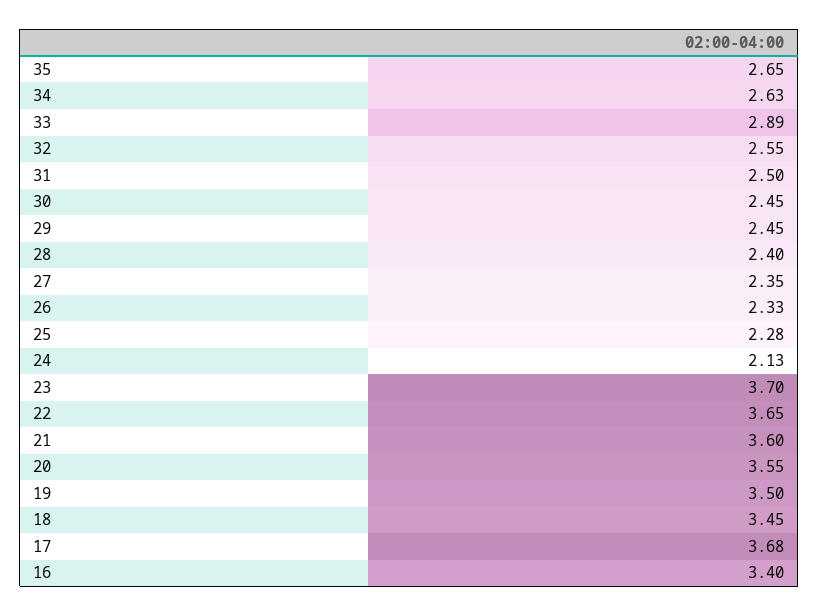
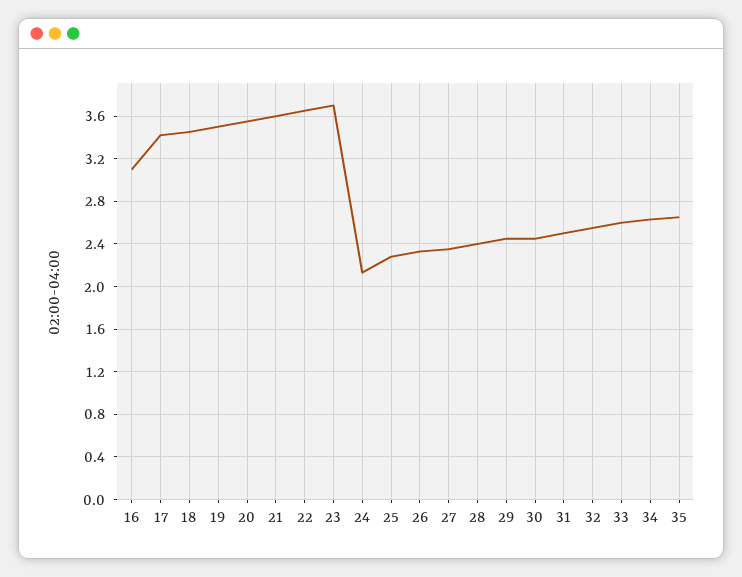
33: 2.89 -> 2.6
17: 3.68 -> 3.4
16: 3.4 -> 3.1

